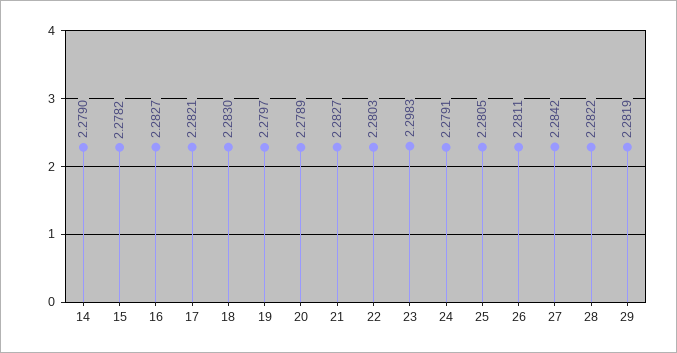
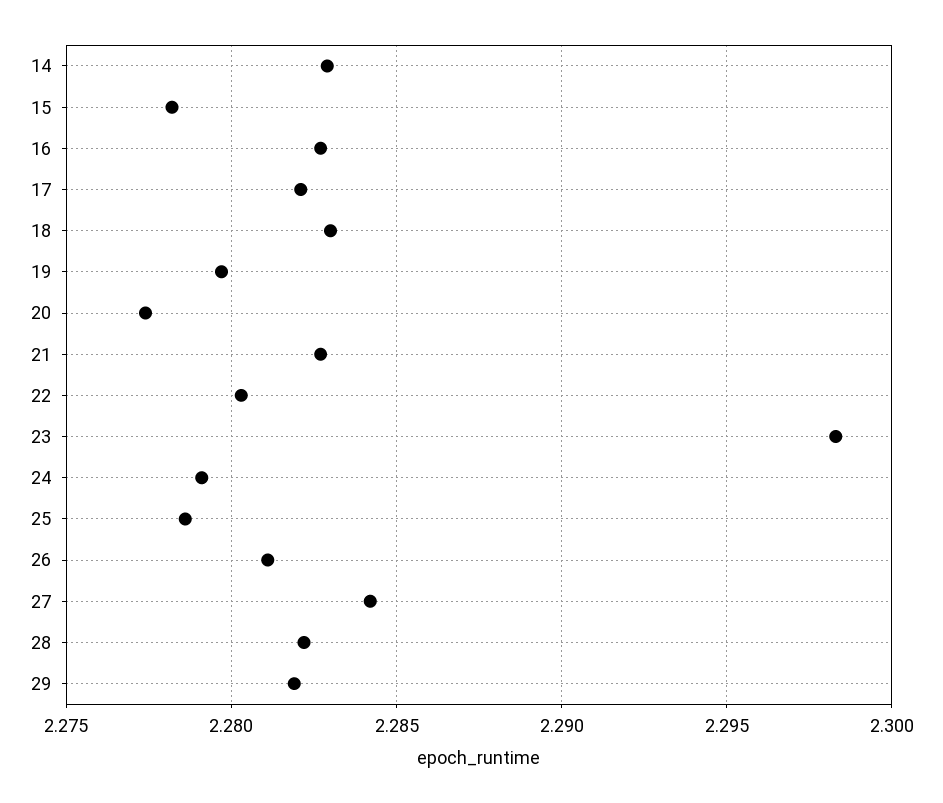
14: 2.279 -> 2.283
20: 2.2789 -> 2.2775
25: 2.2805 -> 2.2785

